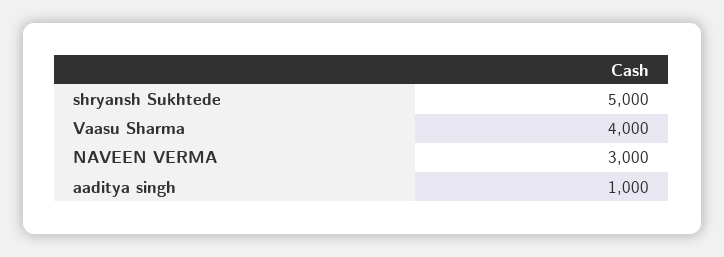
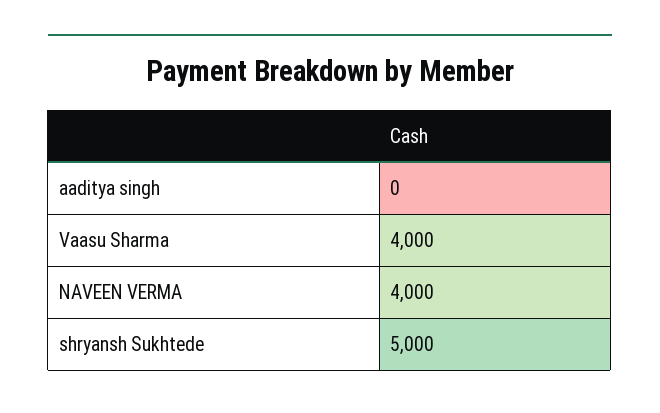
NAVEEN VERMA: 3000 -> 4000
aaditya singh: 1000 -> 0

